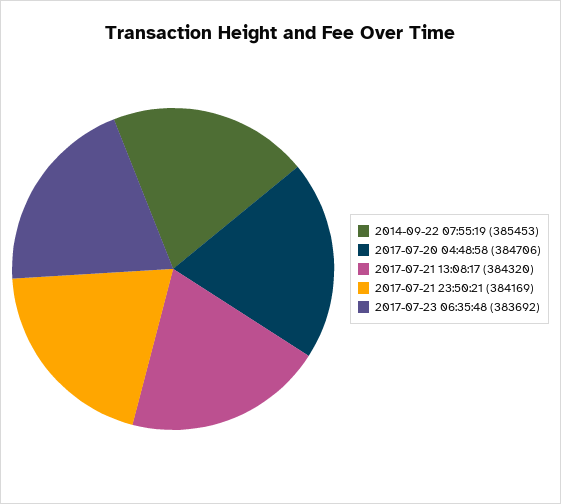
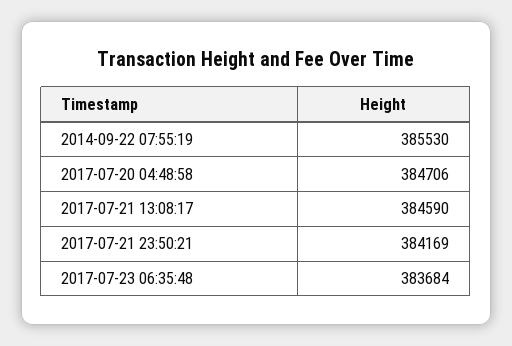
2014-09-22 07:55:19: 385453 -> 385530
2017-07-21 13:08:17: 384320 -> 384590
2017-07-23 06:35:48: 383692 -> 383684

